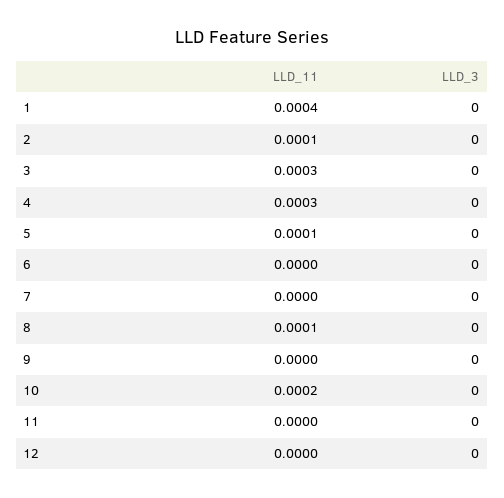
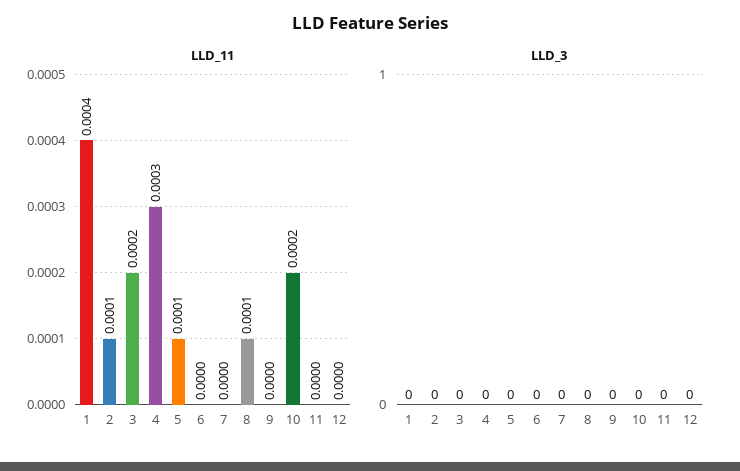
LLD_11, 3: 0.0003 -> 0.0002

